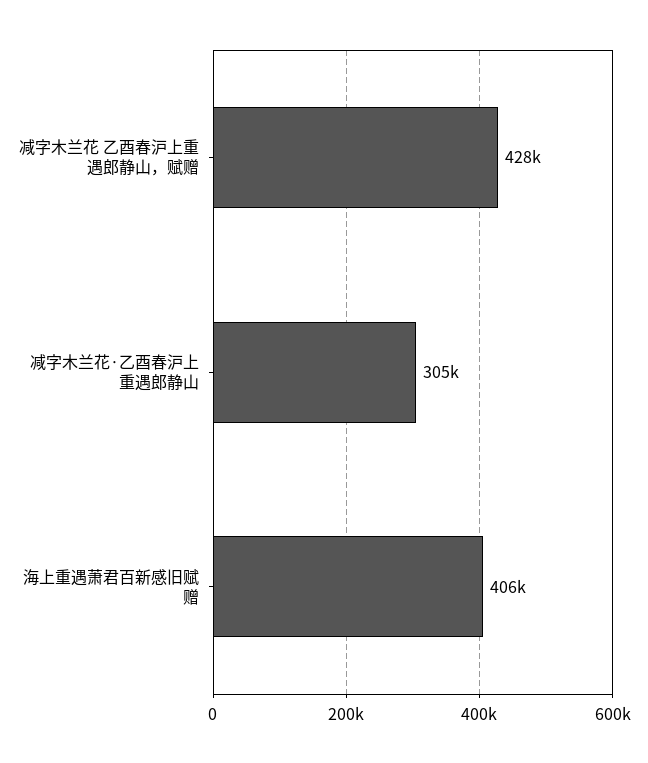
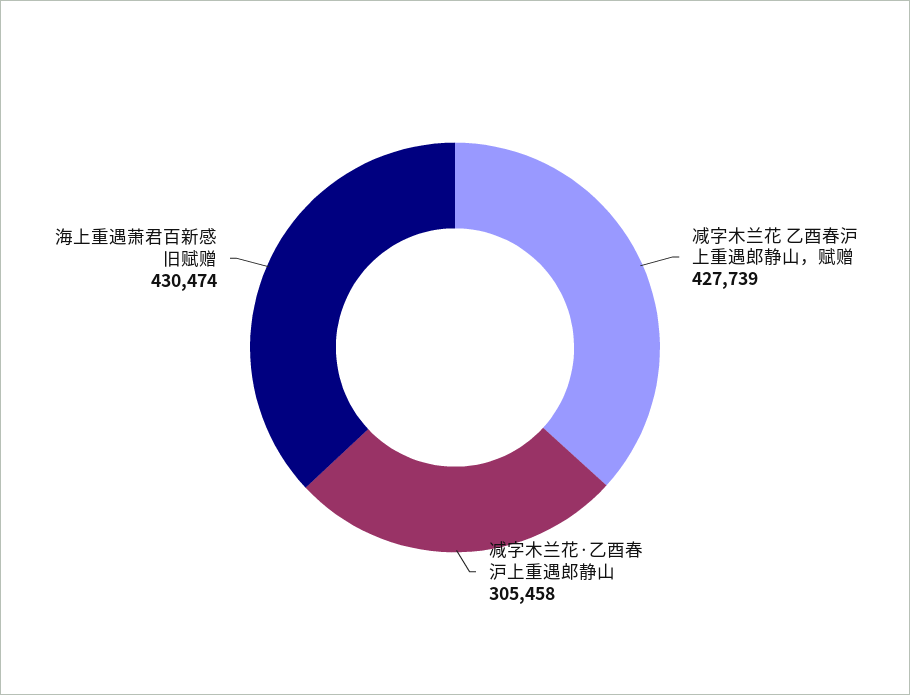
海上重遇萧君百新感旧赋赠: 406000 -> 430474

